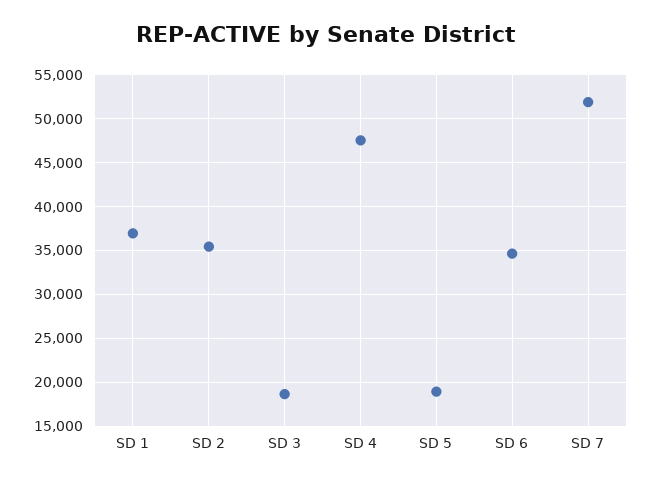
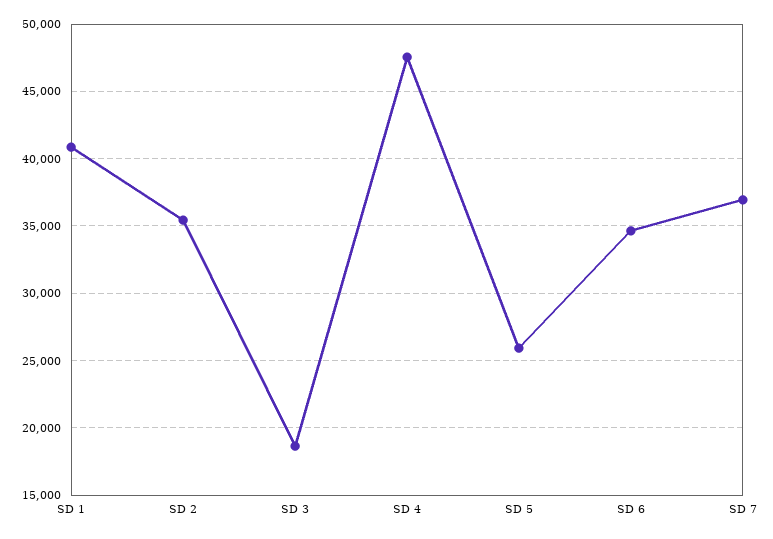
SD 1: 37000 -> 41000
SD 5: 19000 -> 26000
SD 7: 52000 -> 37000

